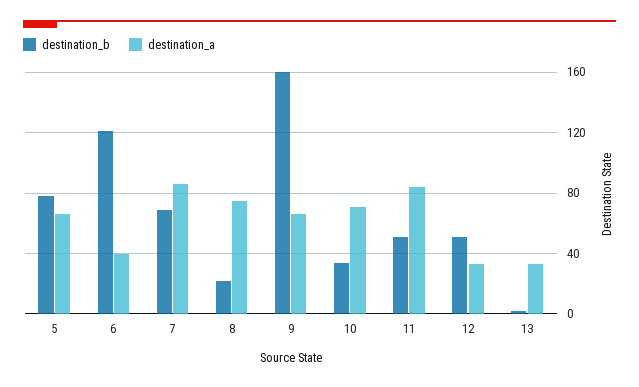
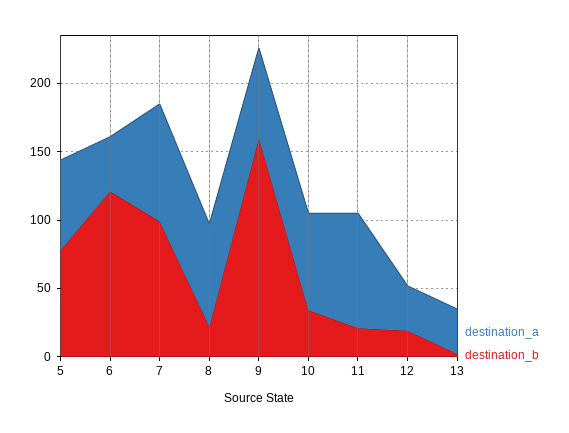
destination_b, 7: 70 -> 100
destination_b, 11: 50 -> 20
destination_b, 12: 50 -> 20

